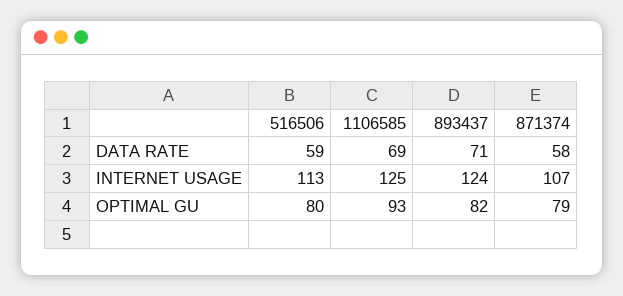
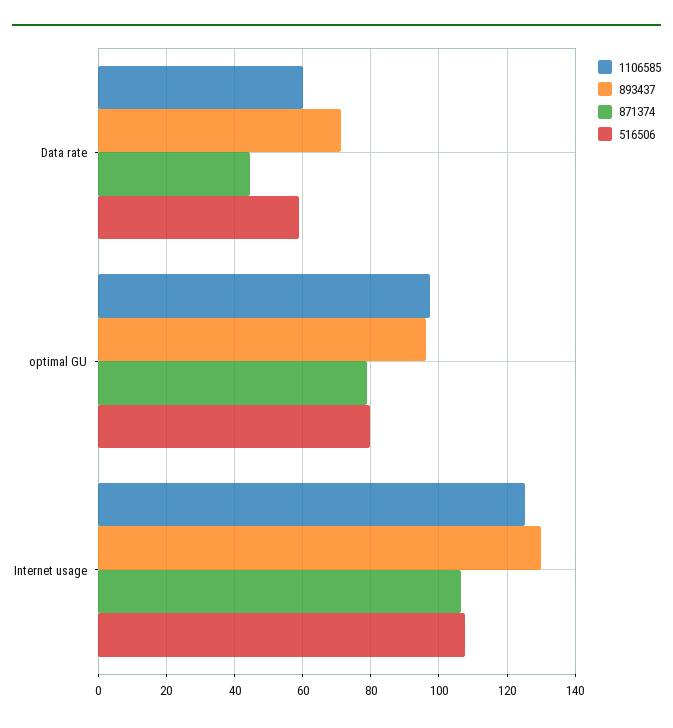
1106585, DATA RATE: 69 -> 60
871374, DATA RATE: 58 -> 44
516506, INTERNET USAGE: 113 -> 108
893437, INTERNET USAGE: 124 -> 130
1106585, OPTIMAL GU: 93 -> 98
893437, OPTIMAL GU: 82 -> 96

